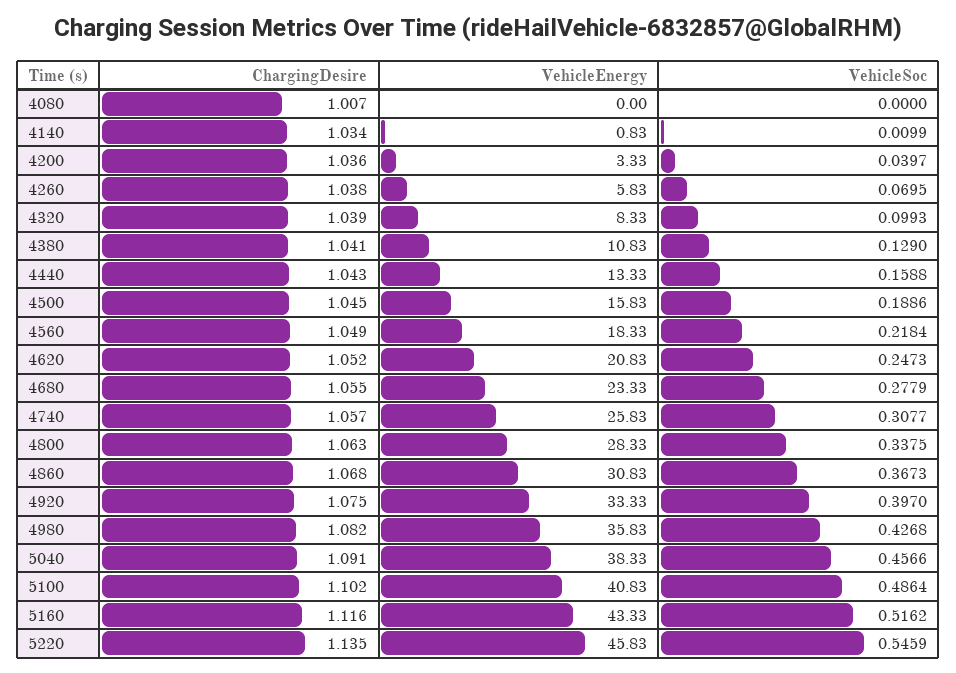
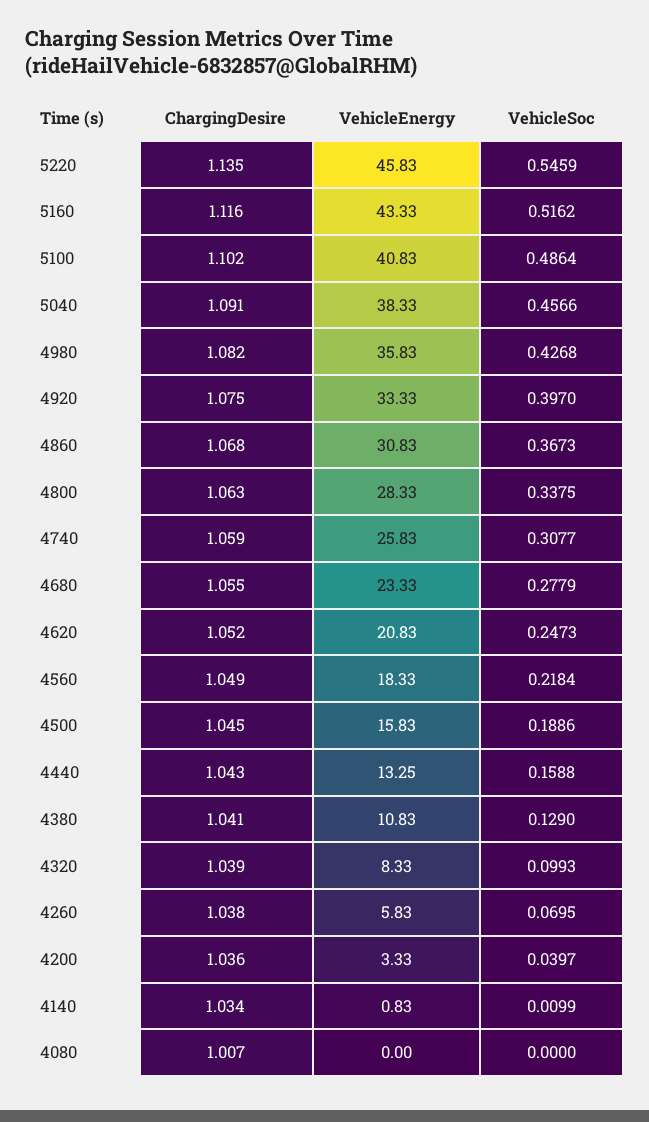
VehicleEnergy, 4440: 13.33 -> 13.25
ChargingDesire, 4740: 1.057 -> 1.059

